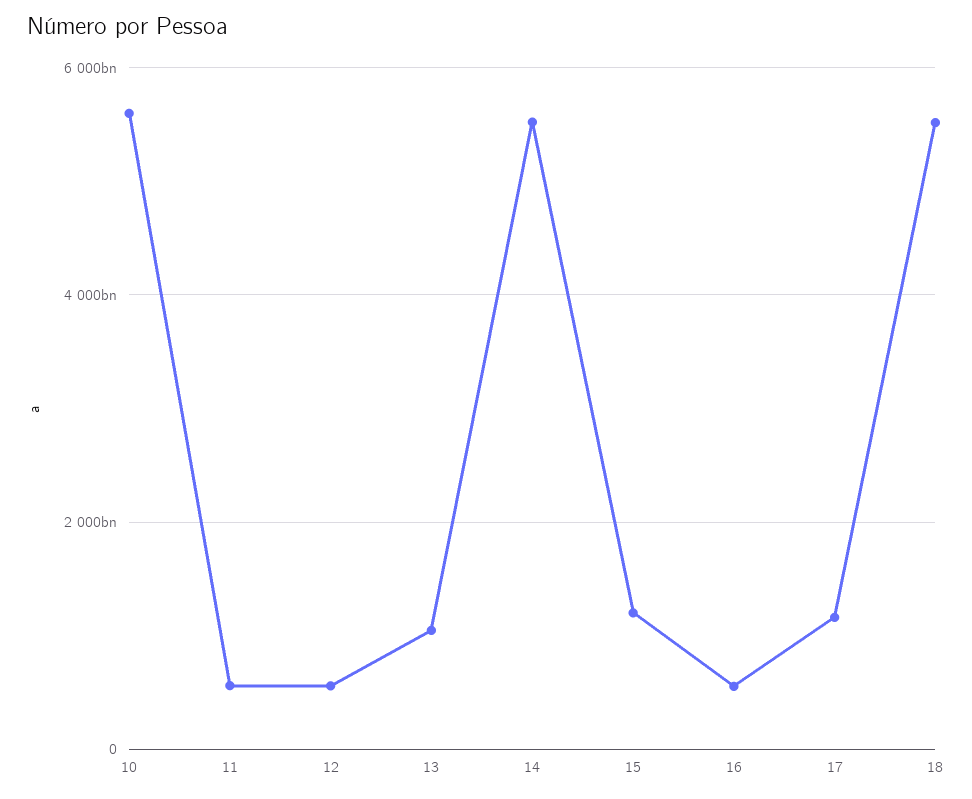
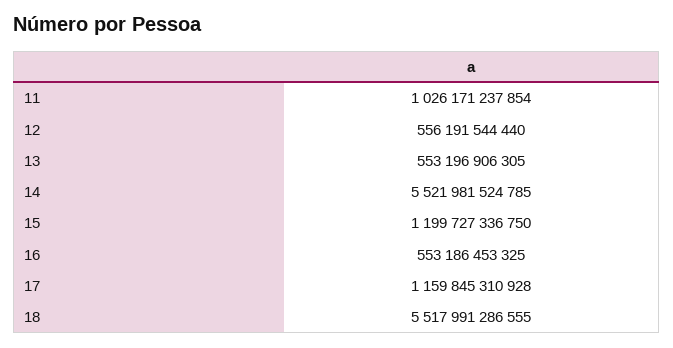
10: 5600000000000 -> none
11: 600000000000 -> 1026171237854
13: 1000000000000 -> 553196906305

